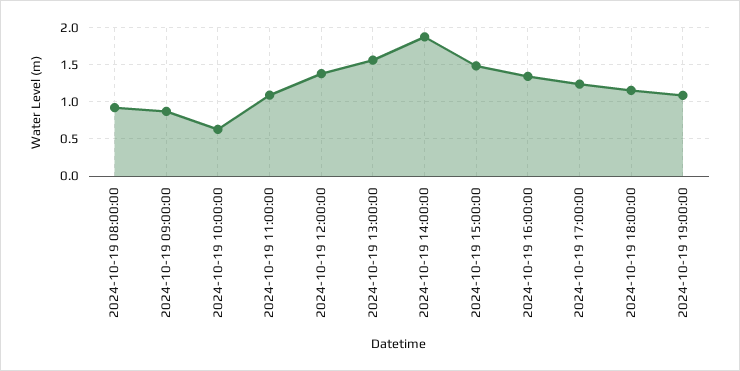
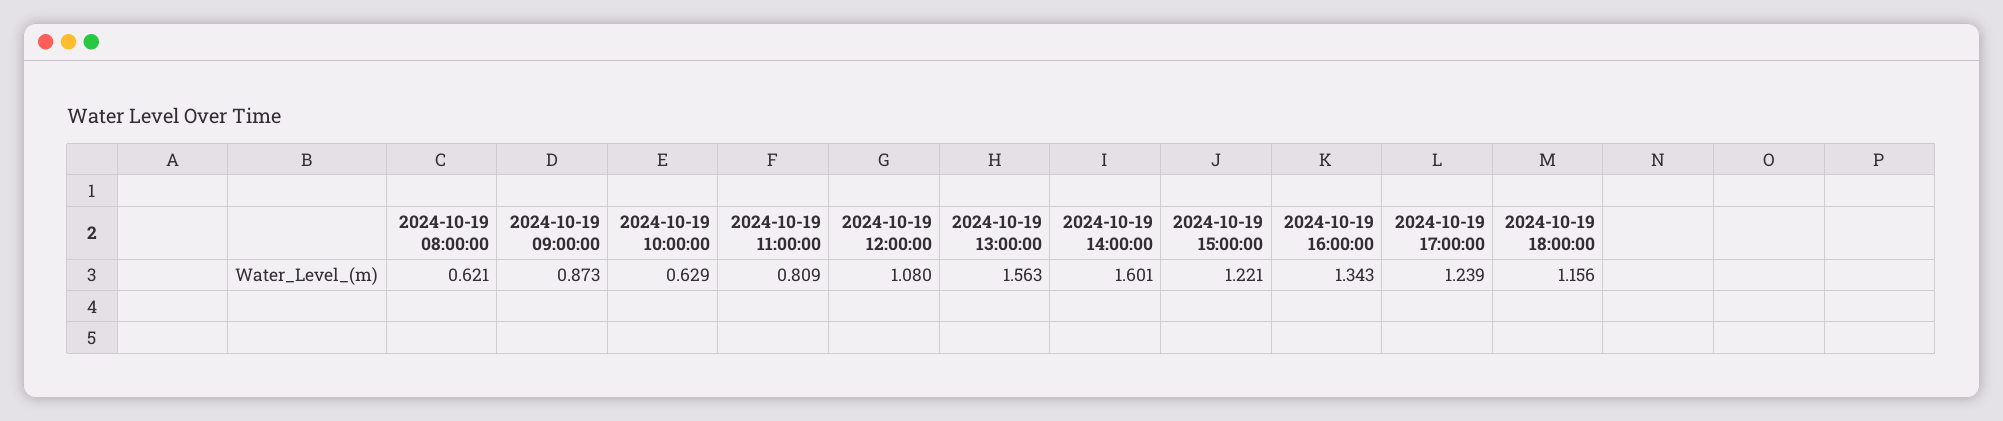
2024-10-19 08:00:00: 0.9 -> 0.621
2024-10-19 11:00:00: 1.1 -> 0.809
2024-10-19 12:00:00: 1.4 -> 1.08
2024-10-19 14:00:00: 1.9 -> 1.601
2024-10-19 15:00:00: 1.5 -> 1.221
2024-10-19 19:00:00: 1.1 -> none

